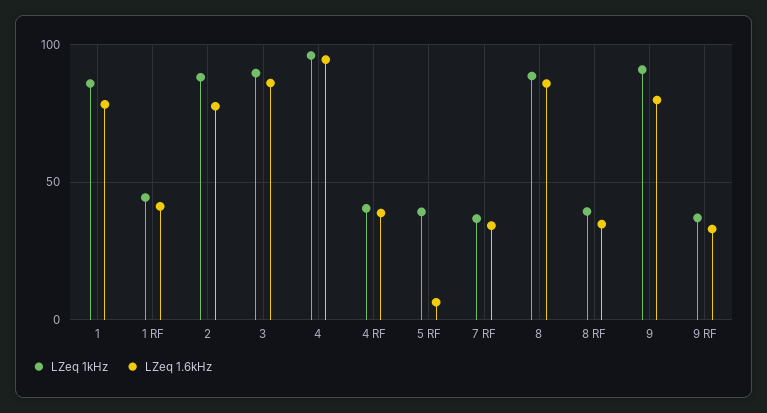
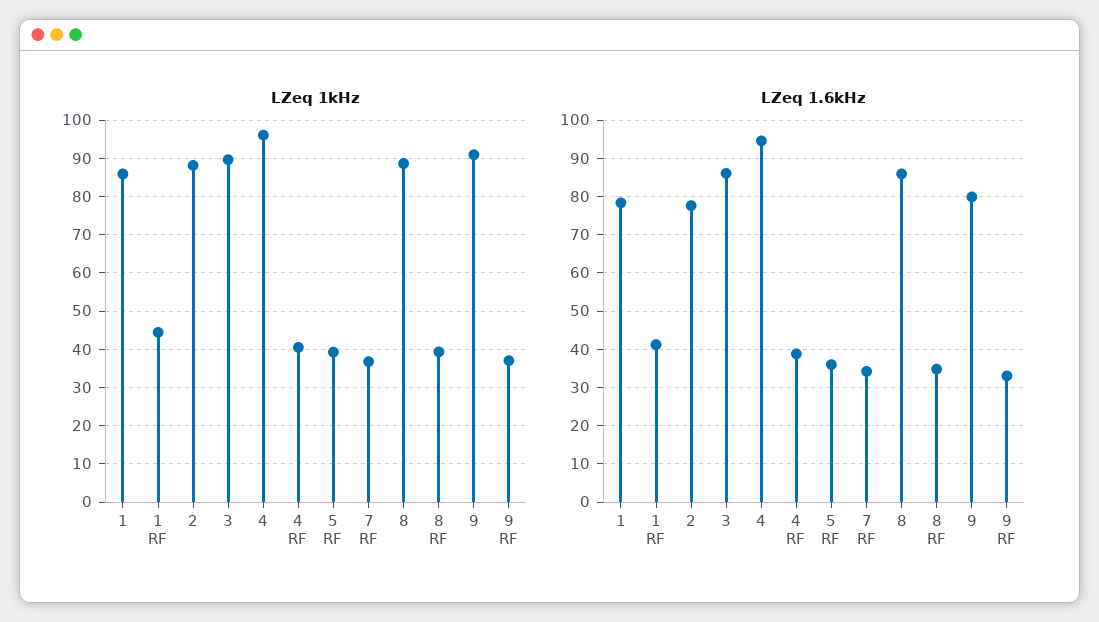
LZeq 1.6kHz, 5 RF: 5 -> 36

